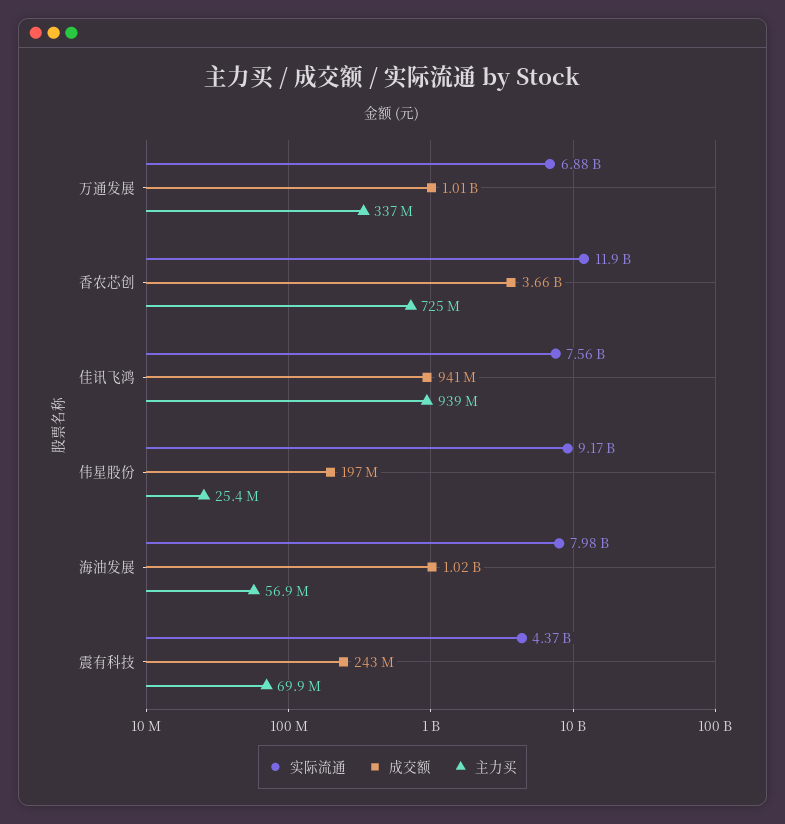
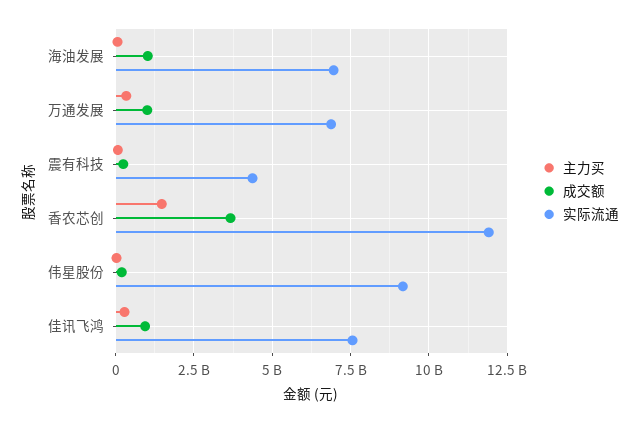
主力买, 香农芯创: 725000000 -> 1500000000
主力买, 佳讯飞鸿: 939000000 -> 250000000
实际流通, 海油发展: 7980000000 -> 7000000000

